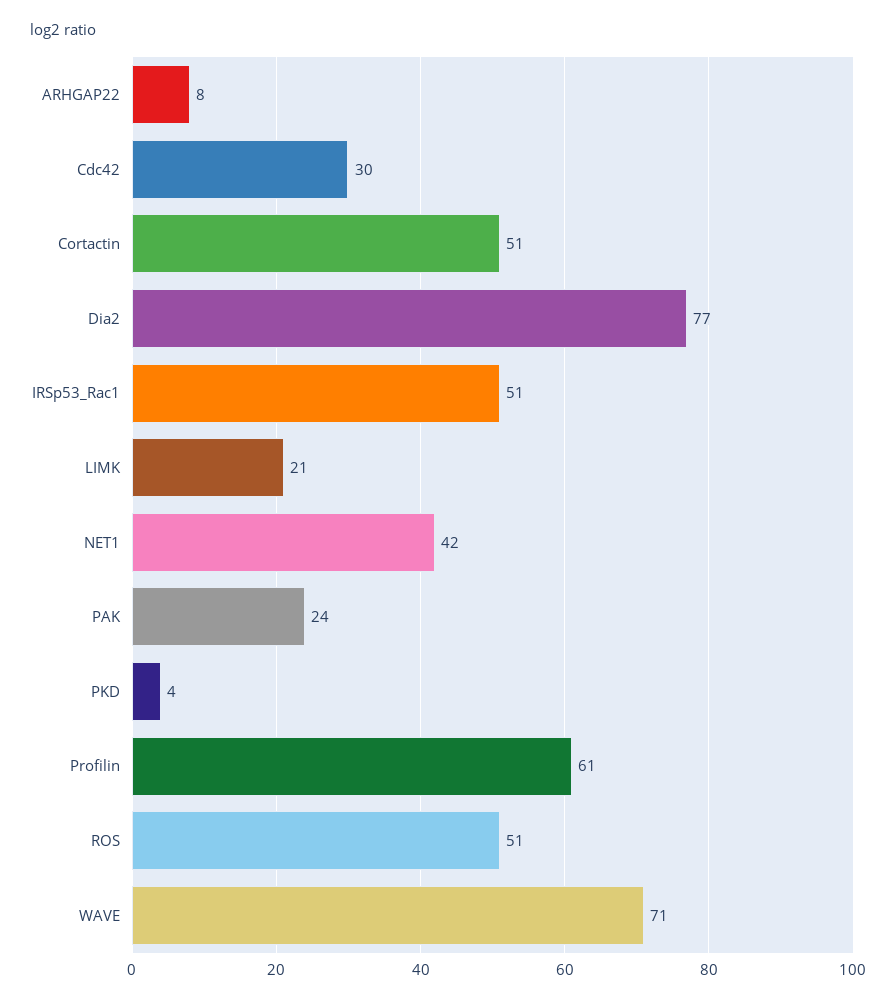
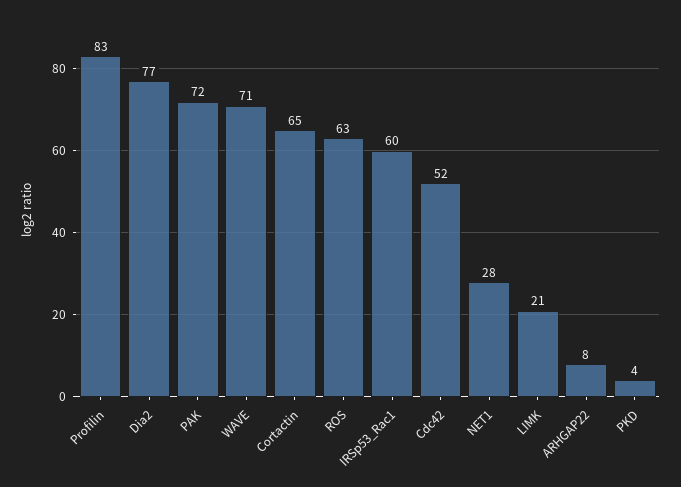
Cdc42: 30 -> 52
Cortactin: 51 -> 65
IRSp53_Rac1: 51 -> 60
NET1: 42 -> 28
PAK: 24 -> 72
Profilin: 61 -> 83
ROS: 51 -> 63

